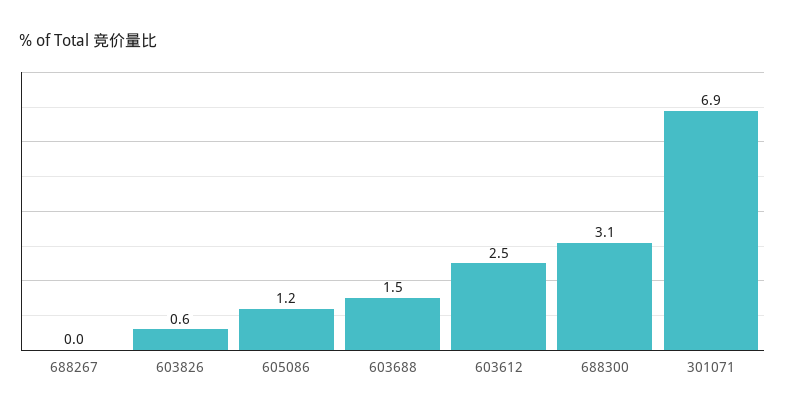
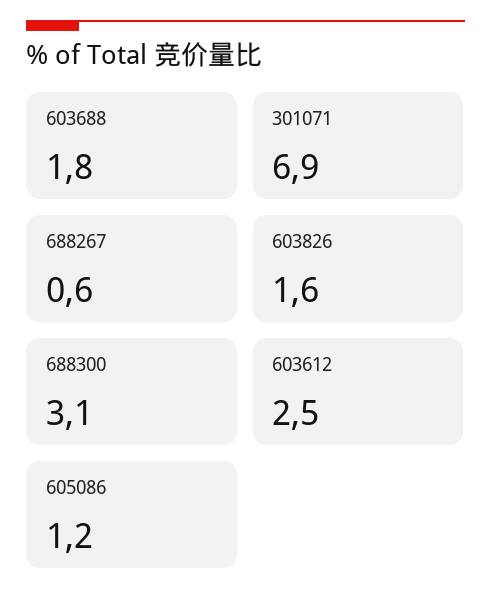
688267: 0 -> 0.6
603826: 0.6 -> 1.6
603688: 1.5 -> 1.8

